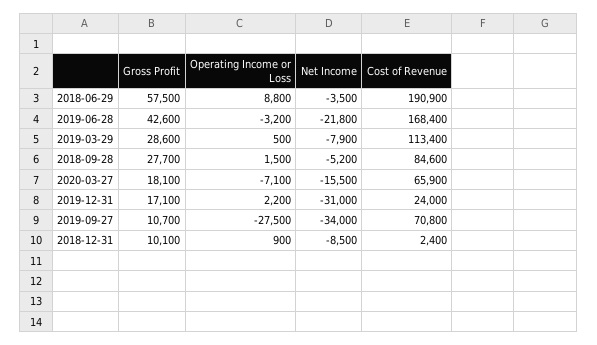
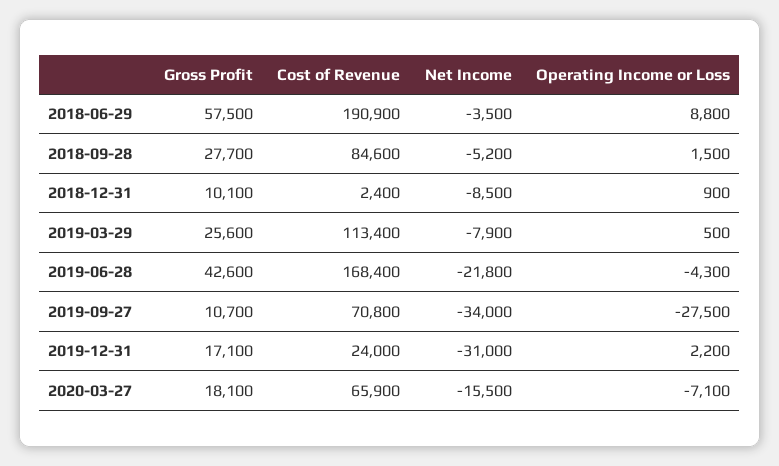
Operating Income or Loss, 2019-06-28: -3200 -> -4300
Gross Profit, 2019-03-29: 28600 -> 25600

